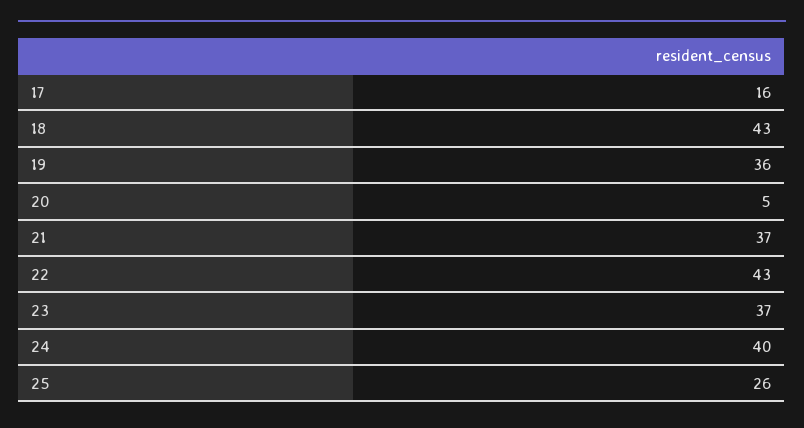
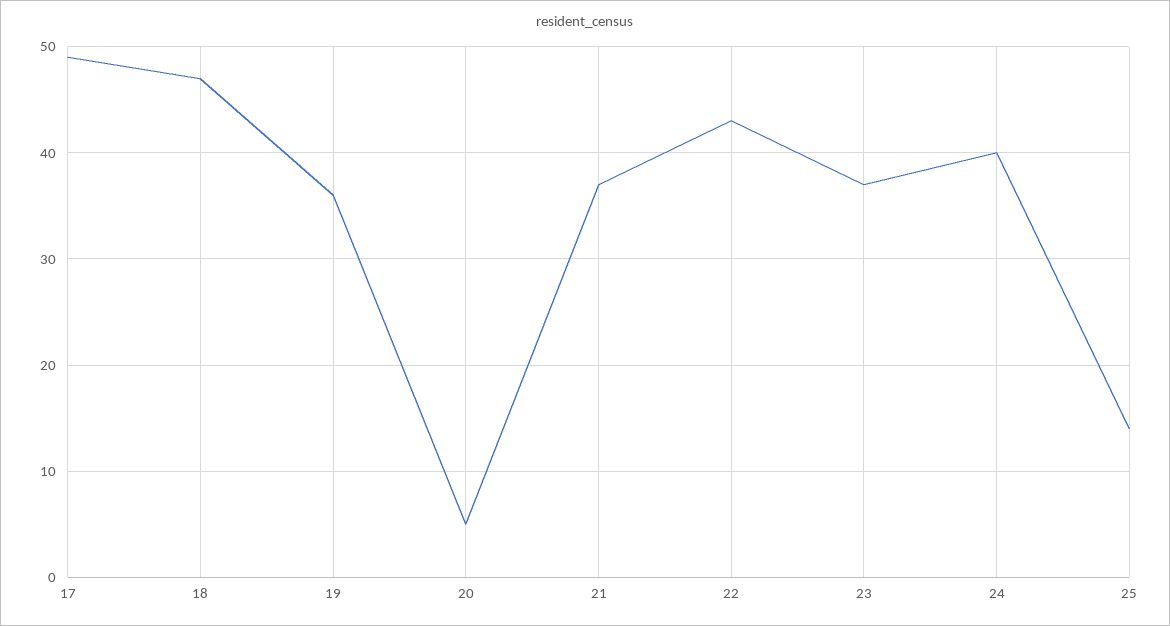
17: 16 -> 49
18: 43 -> 47
25: 26 -> 14

